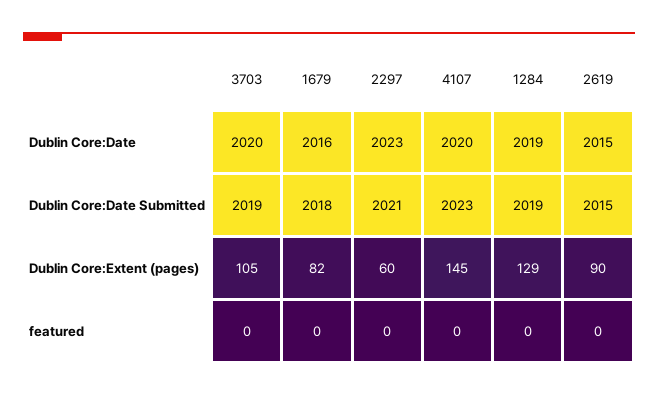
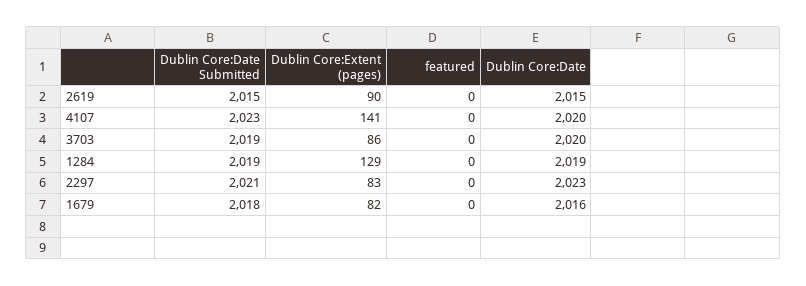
3703, Dublin Core:Extent (pages): 105 -> 86
2297, Dublin Core:Extent (pages): 60 -> 83
4107, Dublin Core:Extent (pages): 145 -> 141

